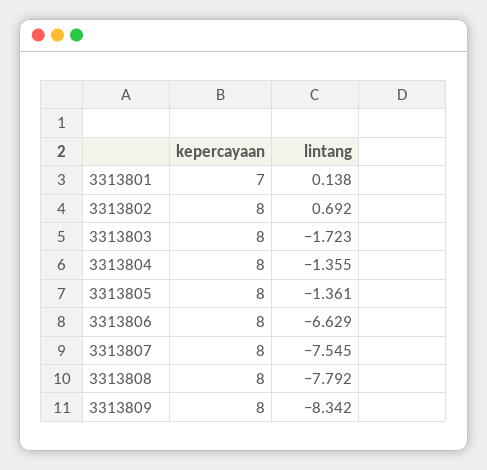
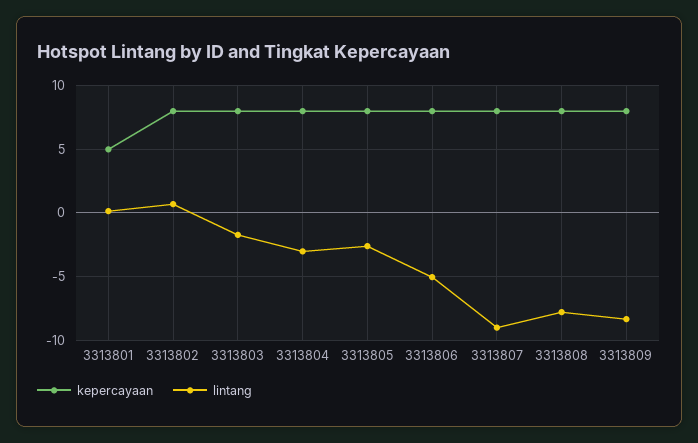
kepercayaan, 3313801: 7 -> 5
lintang, 3313804: -1.355 -> -3
lintang, 3313805: -1.361 -> -2.5
lintang, 3313806: -6.629 -> -5
lintang, 3313807: -7.545 -> -9

